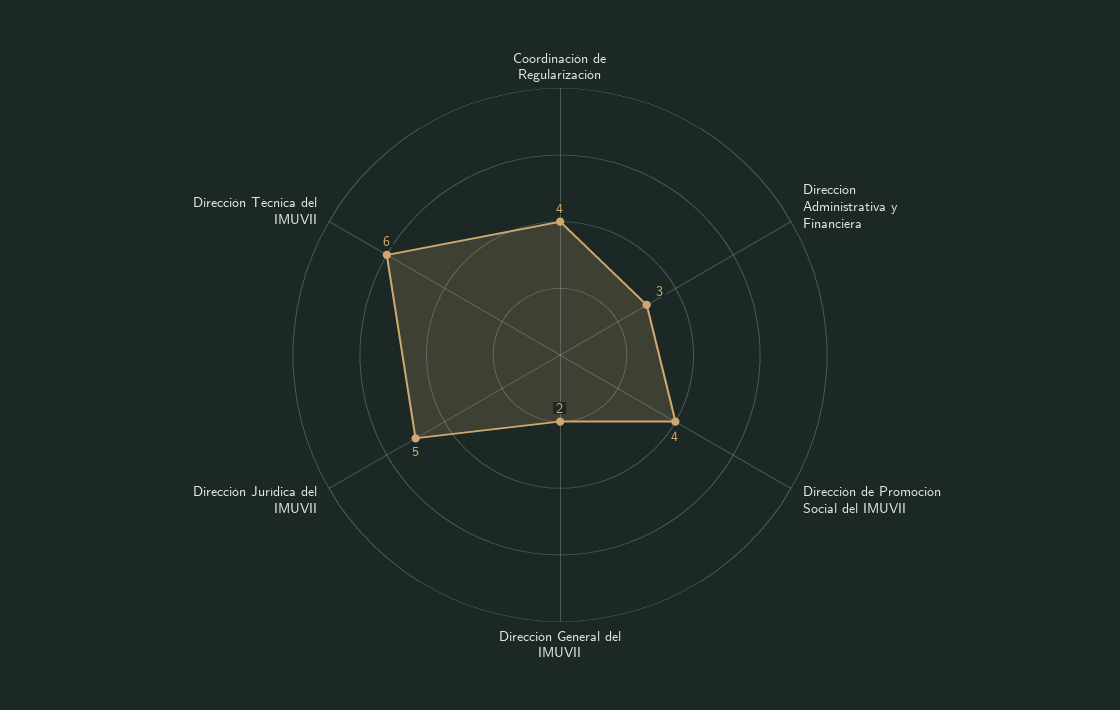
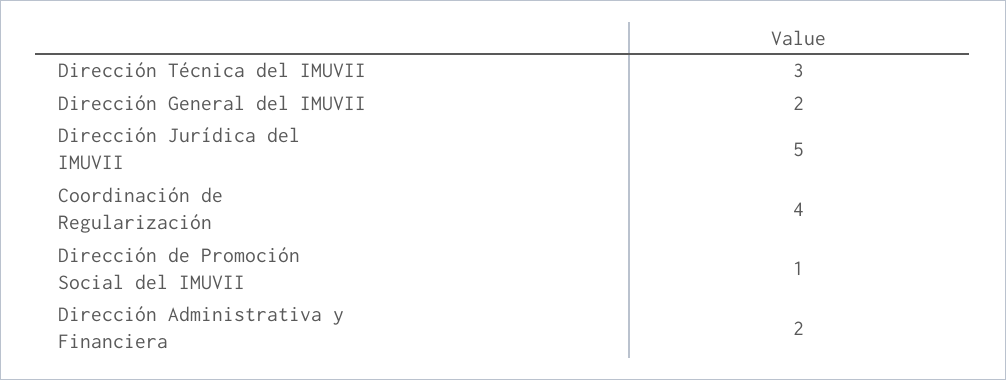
Dirección Administrativa y Financiera: 3 -> 2
Dirección de Promoción Social del IMUVII: 4 -> 1
Dirección Técnica del IMUVII: 6 -> 3

